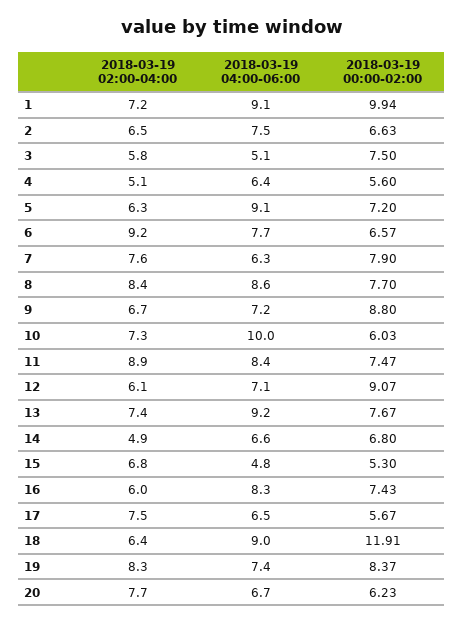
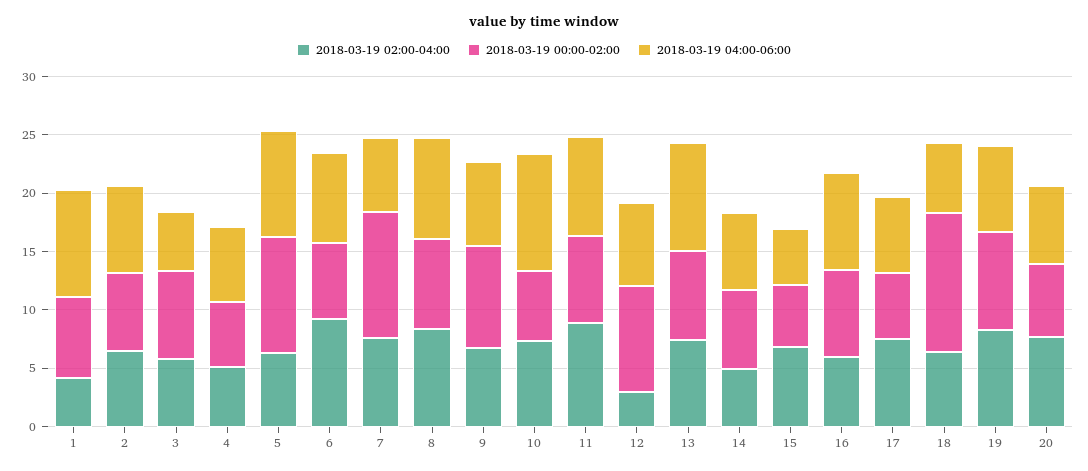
2018-03-19 02:00-04:00, 1: 7.2 -> 4
2018-03-19 00:00-02:00, 1: 9.94 -> 7
2018-03-19 00:00-02:00, 5: 7.2 -> 10
2018-03-19 00:00-02:00, 7: 7.9 -> 11
2018-03-19 02:00-04:00, 12: 6.1 -> 3
2018-03-19 04:00-06:00, 18: 9 -> 6

